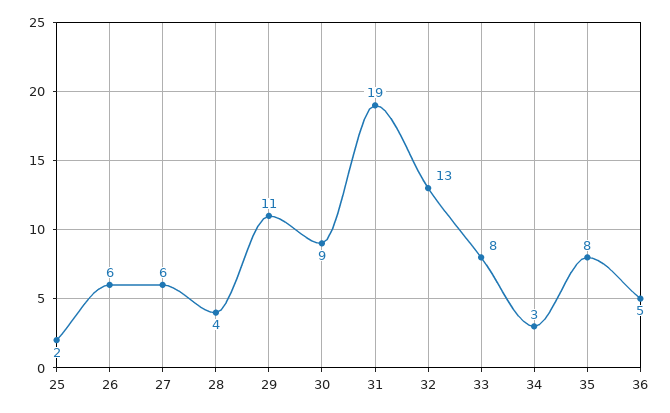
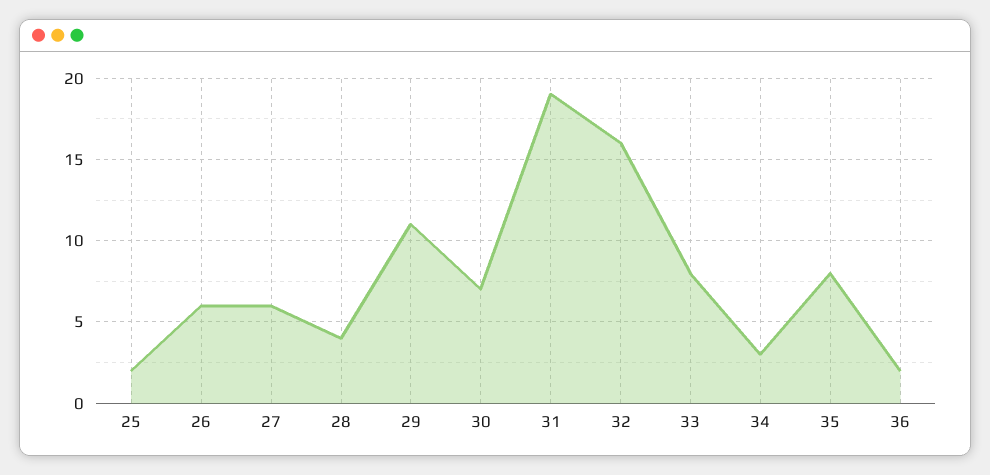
30: 9 -> 7
32: 13 -> 16
36: 5 -> 2

